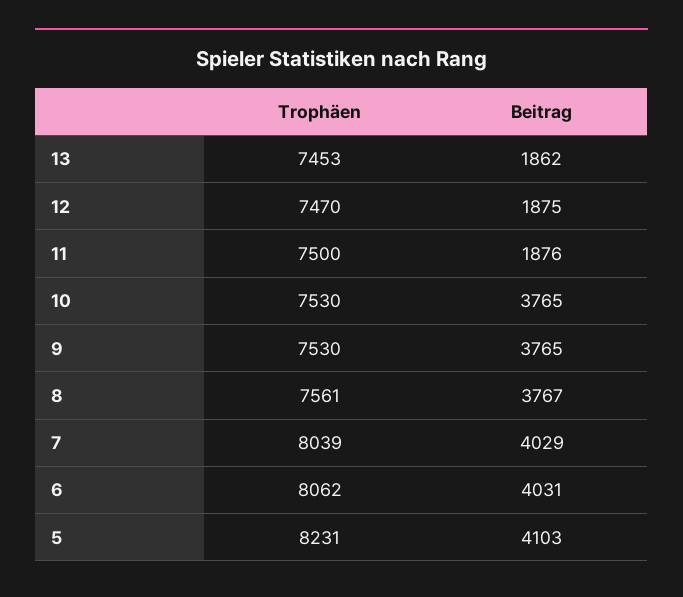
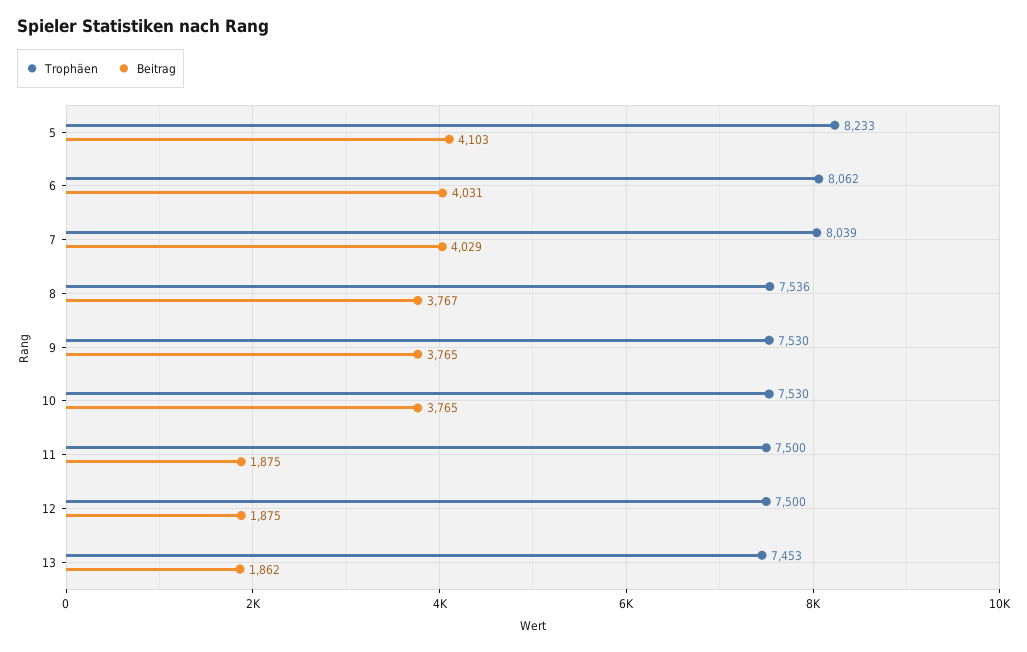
Trophäen, 12: 7470 -> 7500
Beitrag, 11: 1876 -> 1875
Trophäen, 8: 7561 -> 7536
Trophäen, 5: 8231 -> 8233

